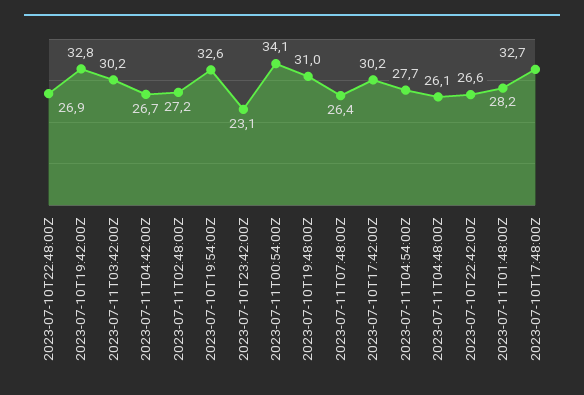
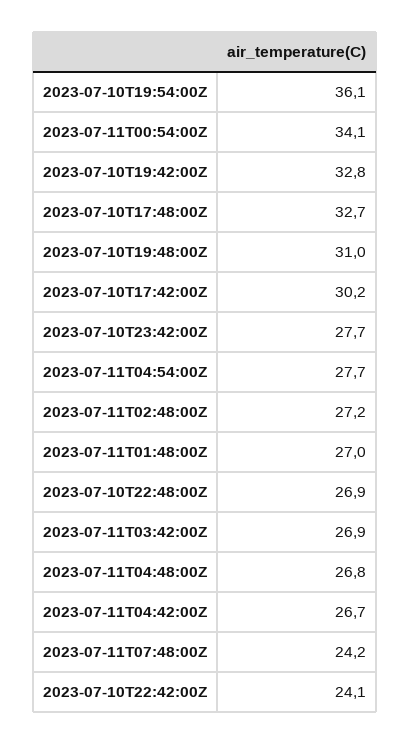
2023-07-11T03:42:00Z: 30.2 -> 26.9
2023-07-10T19:54:00Z: 32.6 -> 36.1
2023-07-10T23:42:00Z: 23.1 -> 27.7
2023-07-11T07:48:00Z: 26.4 -> 24.2
2023-07-11T04:48:00Z: 26.1 -> 26.8
2023-07-10T22:42:00Z: 26.6 -> 24.1
2023-07-11T01:48:00Z: 28.2 -> 27

